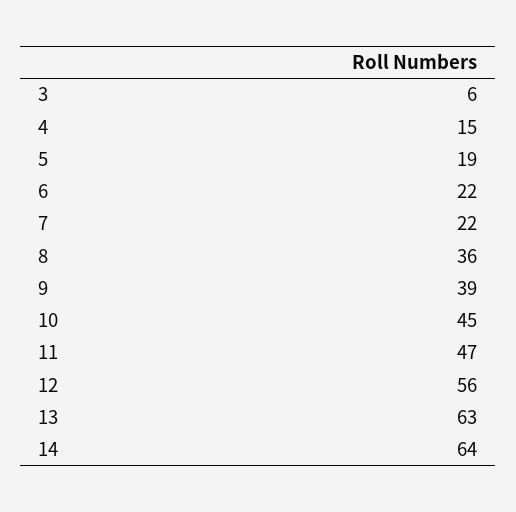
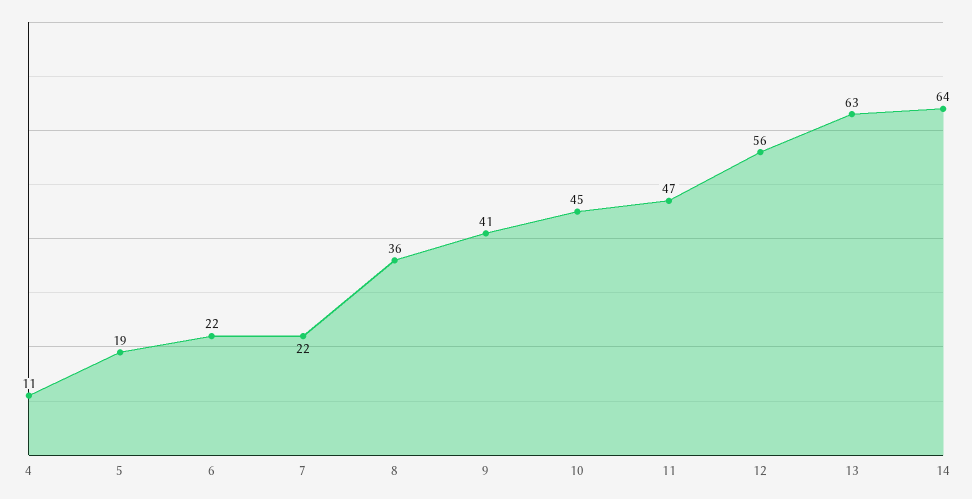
3: 6 -> none
4: 15 -> 11
9: 39 -> 41

